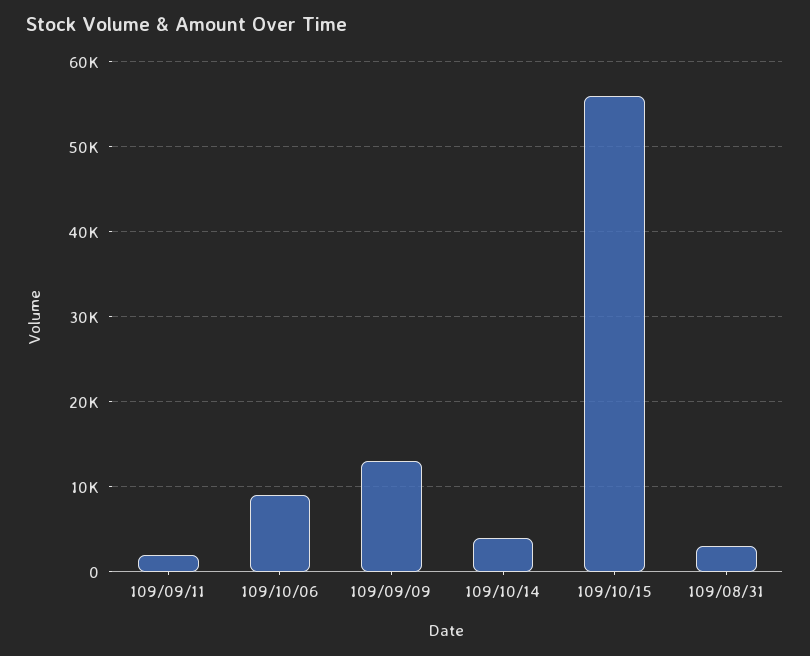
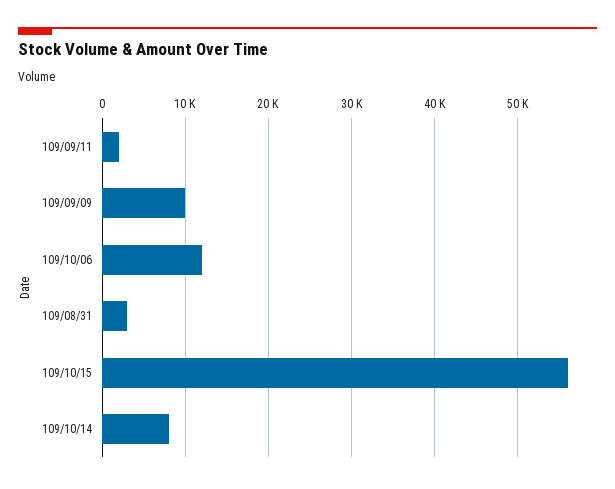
109/10/06: 9000 -> 12000
109/09/09: 13000 -> 10000
109/10/14: 4000 -> 8000

